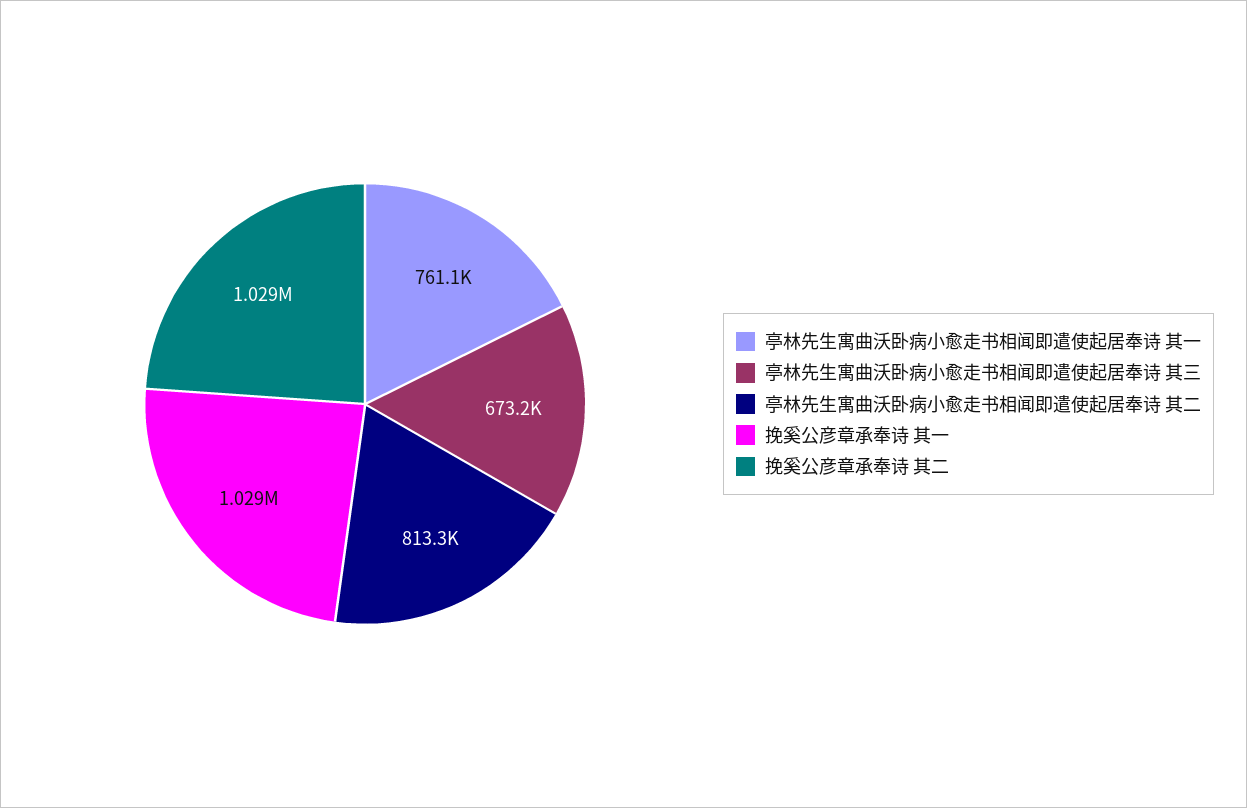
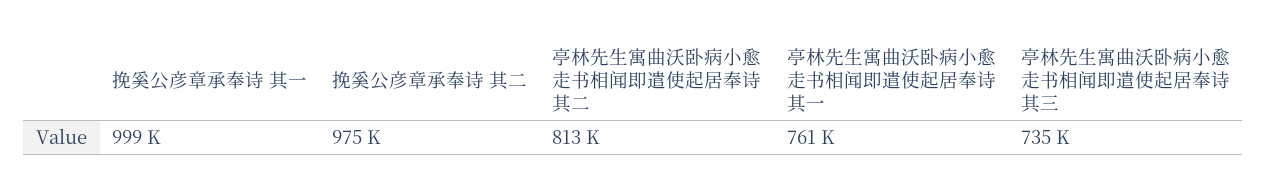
亭林先生寓曲沃卧病小愈走书相闻即遣使起居奉诗 其三: 673200 -> 735000
挽奚公彦章承奉诗 其一: 1029000 -> 999000
挽奚公彦章承奉诗 其二: 1029000 -> 975000

